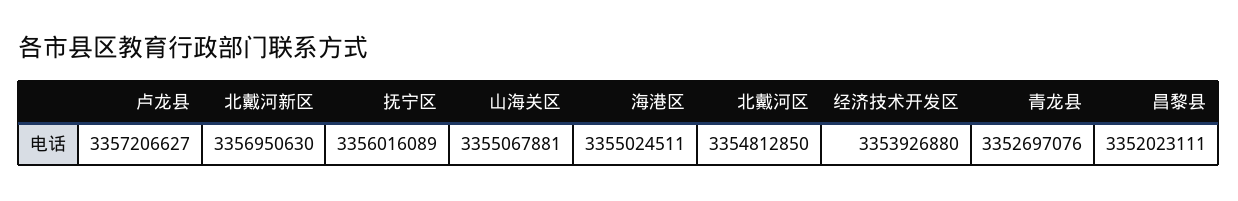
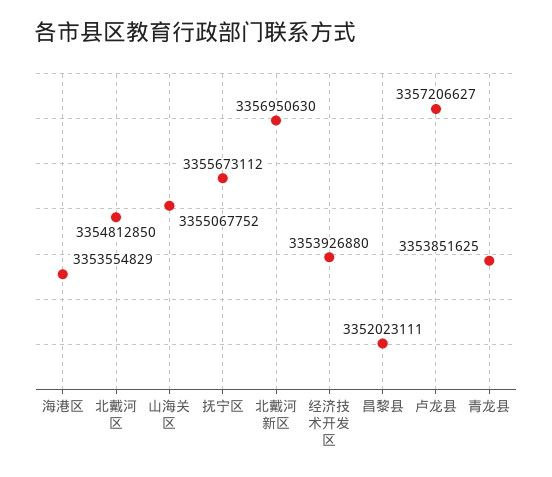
抚宁区: 3356016089 -> 3355673112
山海关区: 3355067881 -> 3355067752
海港区: 3355024511 -> 3353554829
青龙县: 3352697076 -> 3353851625

